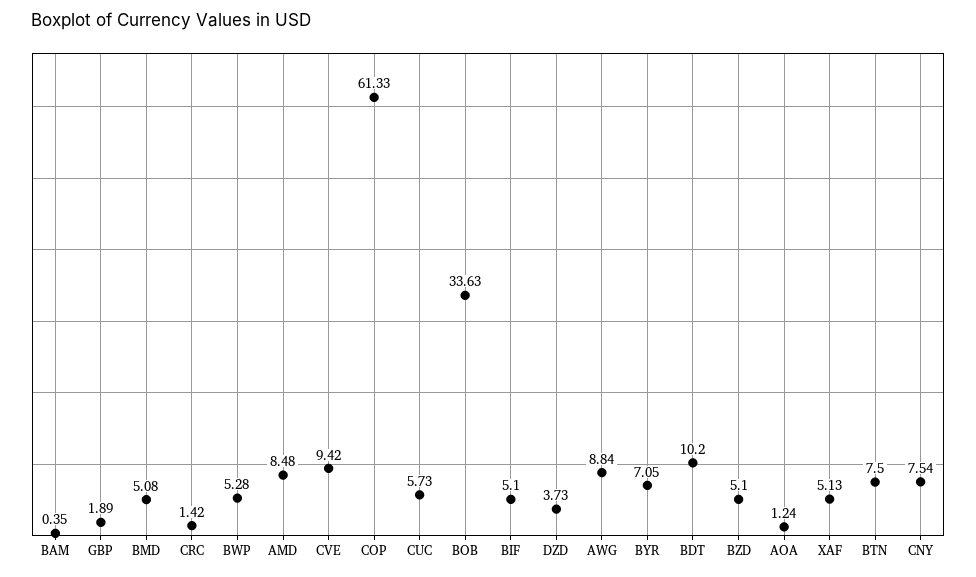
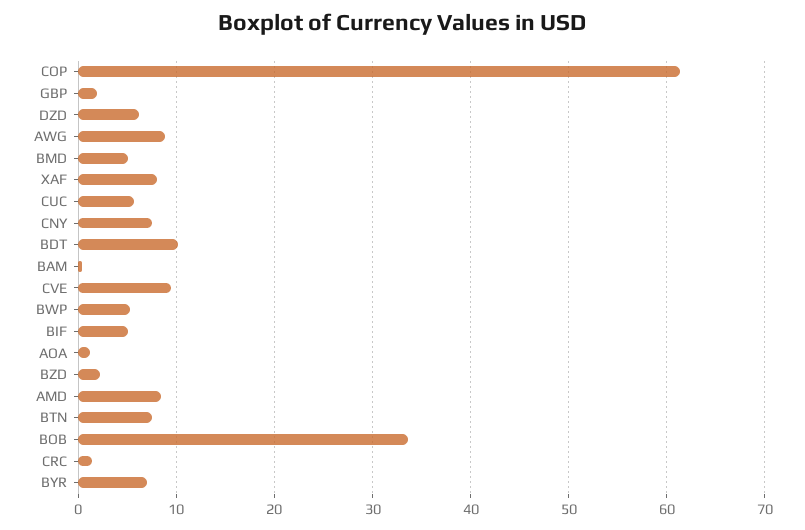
DZD: 3.73 -> 6
BZD: 5.1 -> 2
XAF: 5.13 -> 8

